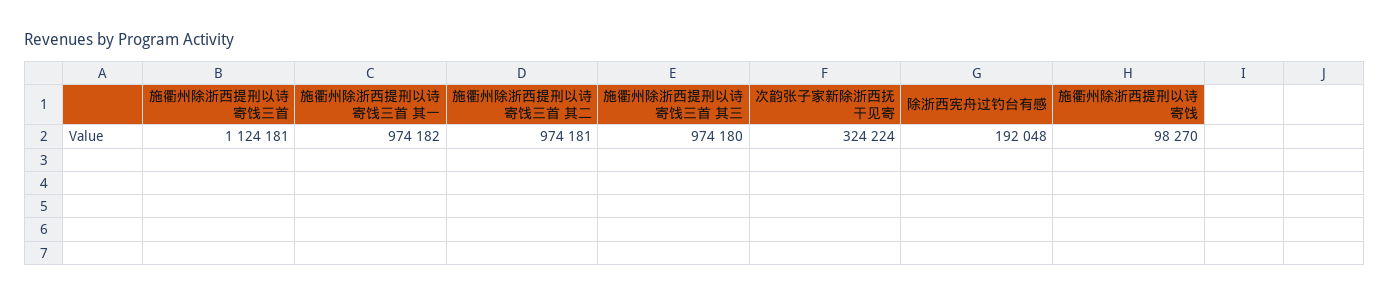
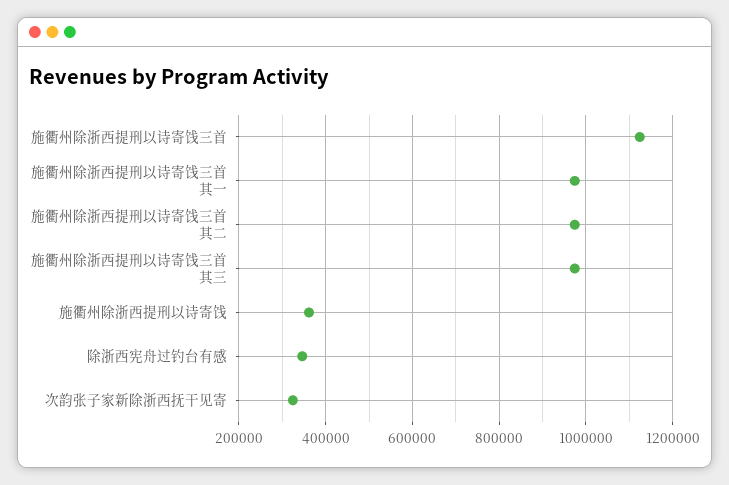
除浙西宪舟过钓台有感: 192048 -> 340000
施衢州除浙西提刑以诗寄饯: 98270 -> 360000

